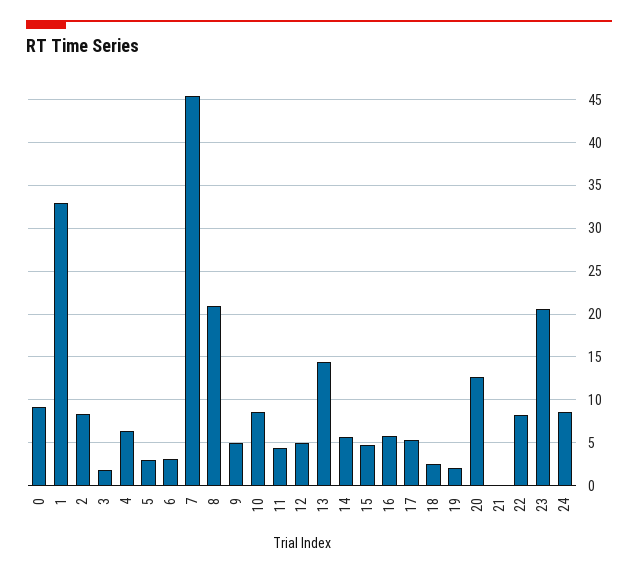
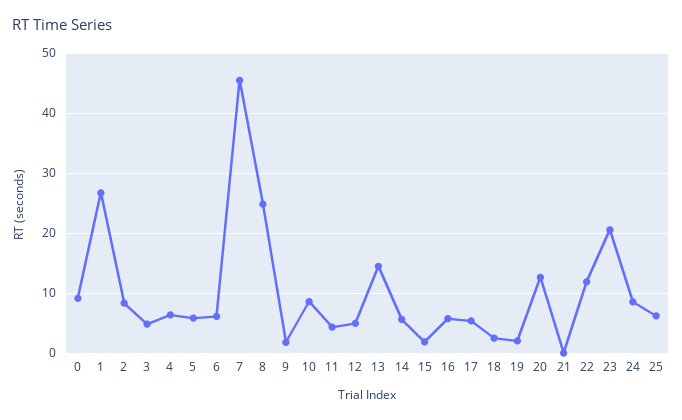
1: 33 -> 27
3: 2 -> 5
5: 3 -> 6
6: 3 -> 6
8: 21 -> 25
9: 5 -> 2
15: 5 -> 2
22: 8 -> 12
25: none -> 6

